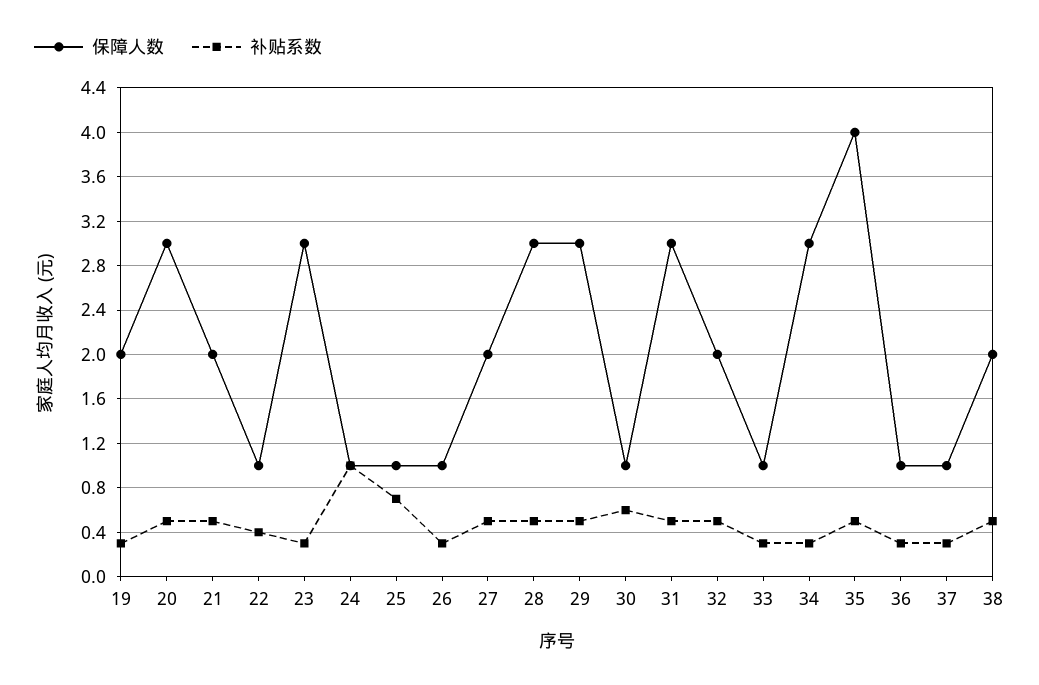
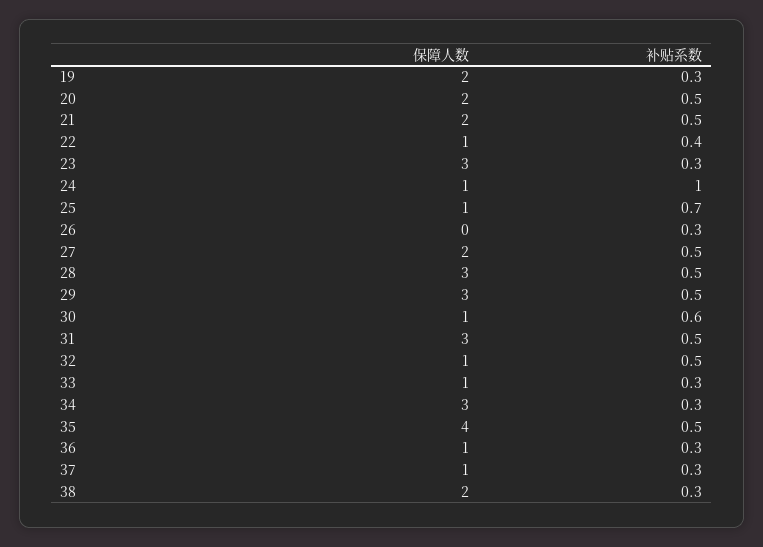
保障人数, 20: 3 -> 2
保障人数, 26: 1 -> 0
保障人数, 32: 2 -> 1
补贴系数, 38: 0.5 -> 0.3

